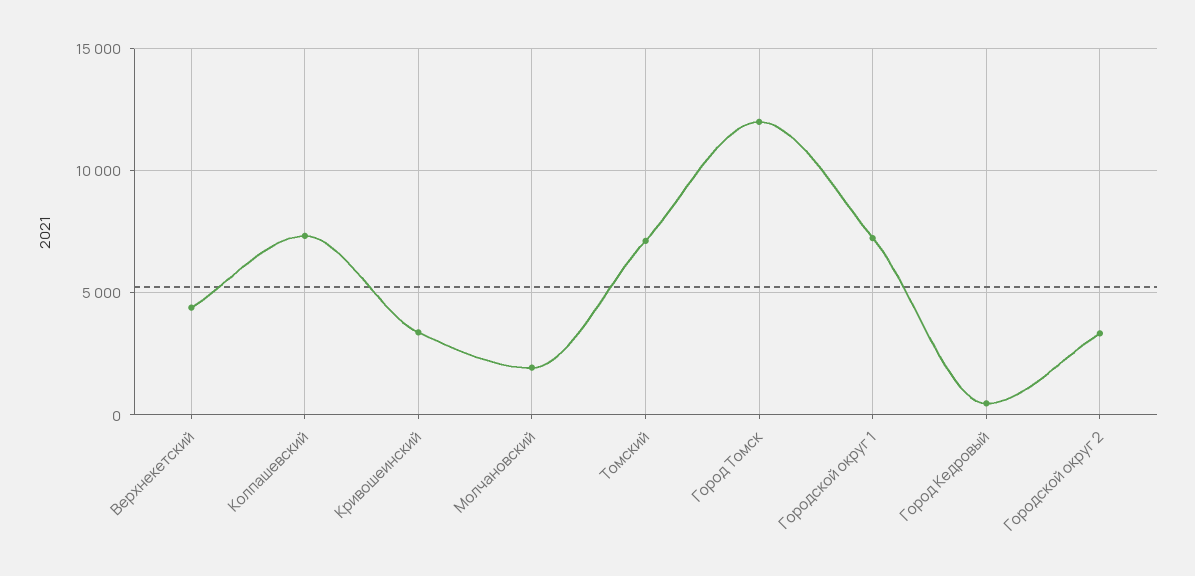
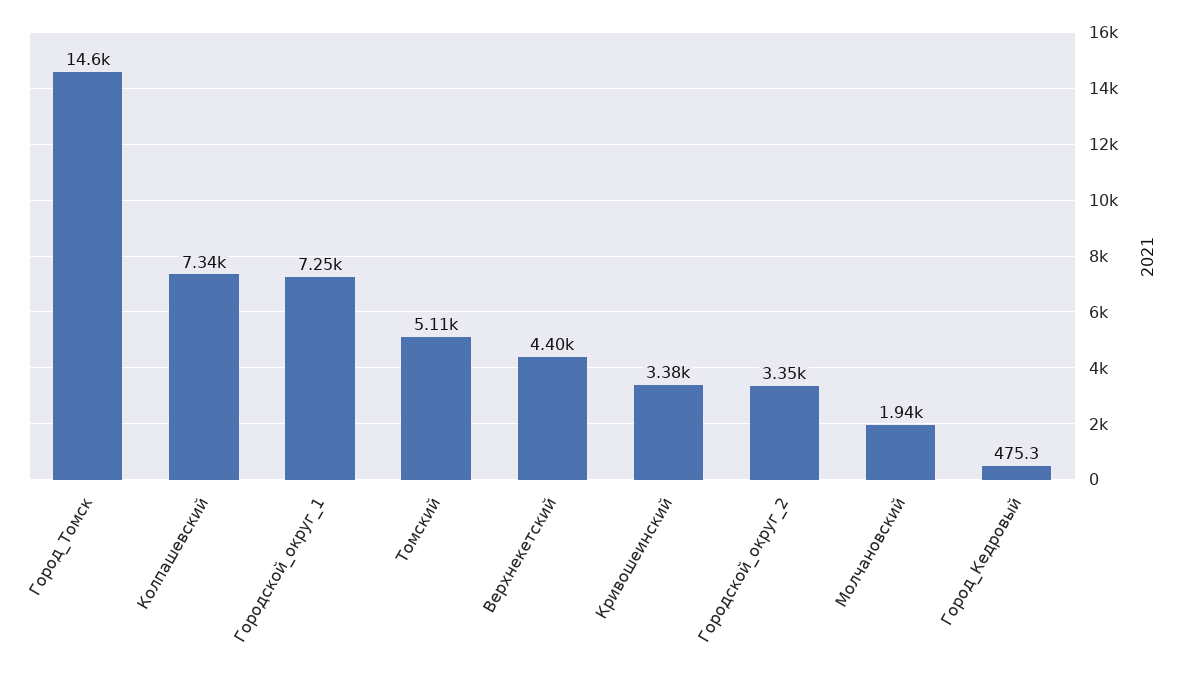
Томский: 7000 -> 5110
Город Томск: 12000 -> 14600

